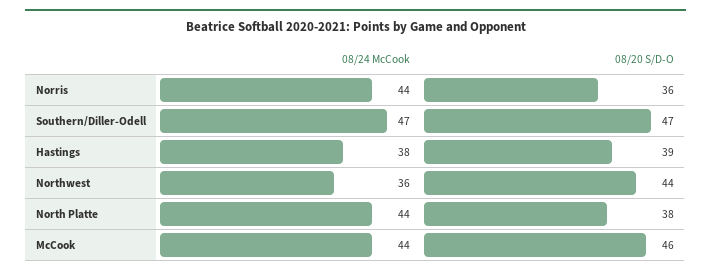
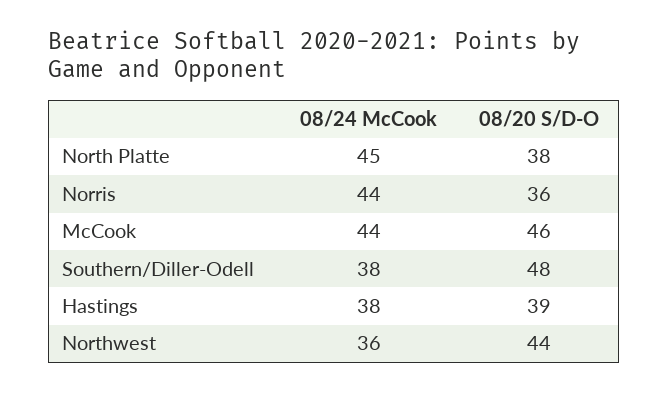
08/24 McCook, Southern/Diller-Odell: 47 -> 38
08/20 S/D-O, Southern/Diller-Odell: 47 -> 48
08/24 McCook, North Platte: 44 -> 45

